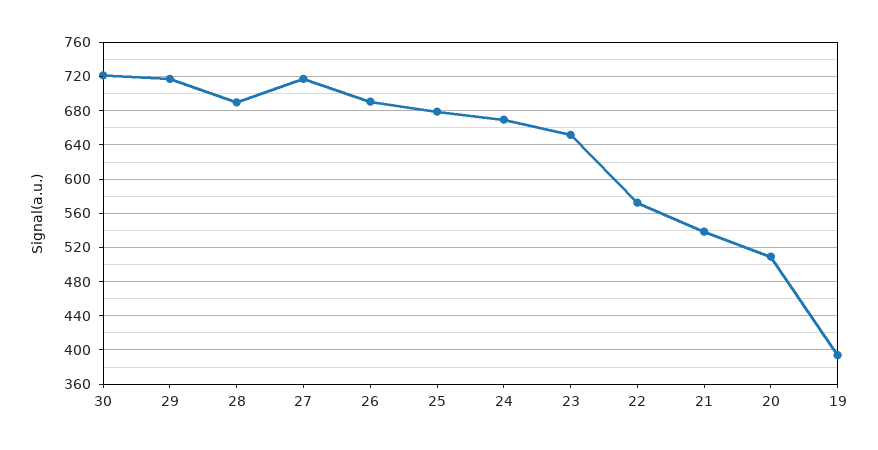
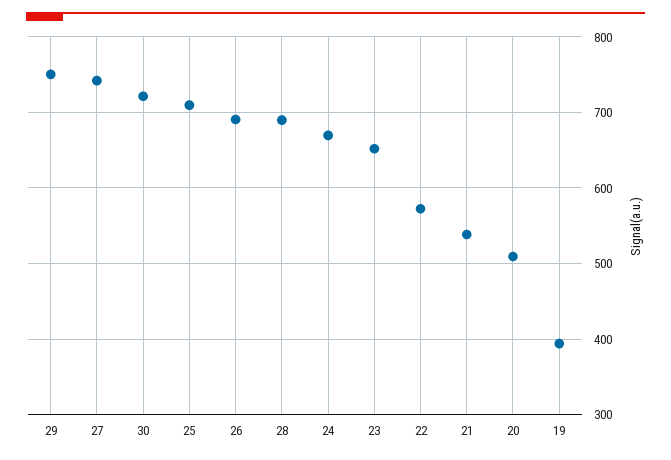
29: 720 -> 750
27: 720 -> 740
25: 680 -> 710

